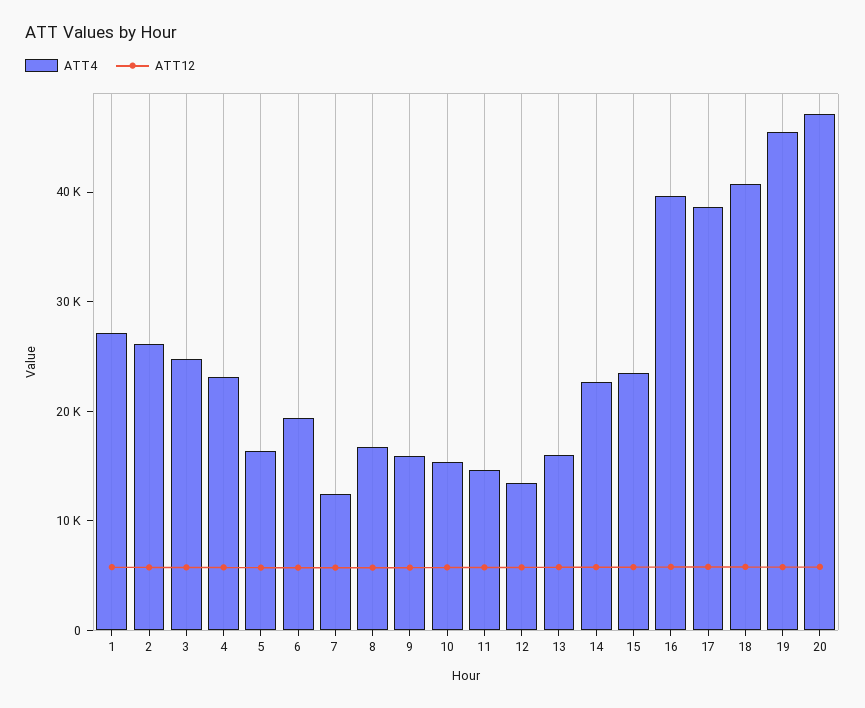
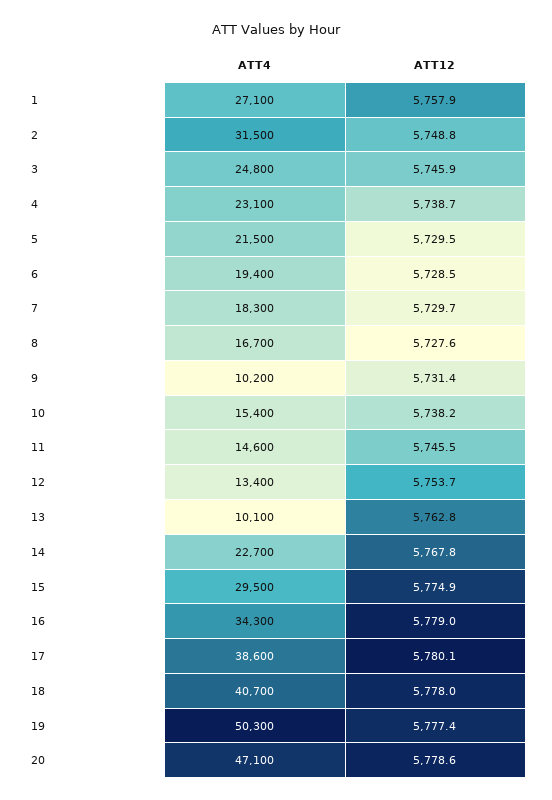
ATT4, 2: 26000 -> 31500
ATT4, 5: 16000 -> 21500
ATT4, 7: 12000 -> 18300
ATT4, 9: 16000 -> 10200
ATT4, 13: 16000 -> 10100
ATT4, 15: 24000 -> 29500
ATT4, 16: 40000 -> 34300
ATT4, 19: 46000 -> 50300

